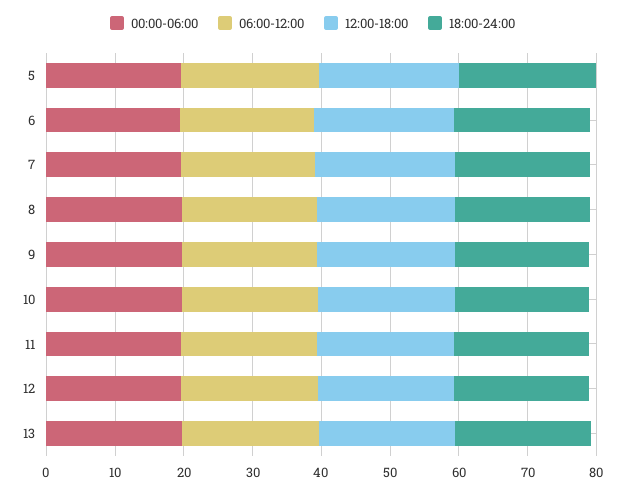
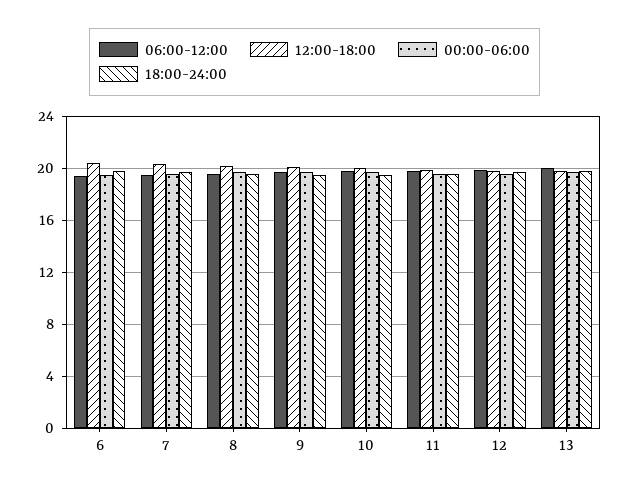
00:00-06:00, 5: 20 -> none
06:00-12:00, 5: 20 -> none
12:00-18:00, 5: 20 -> none
18:00-24:00, 5: 20 -> none

